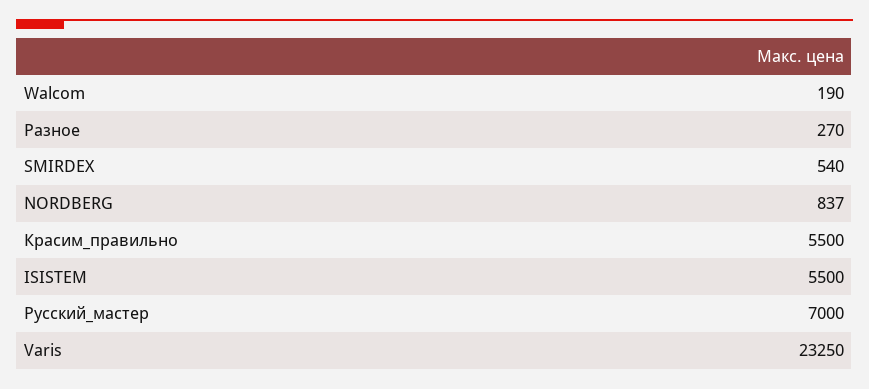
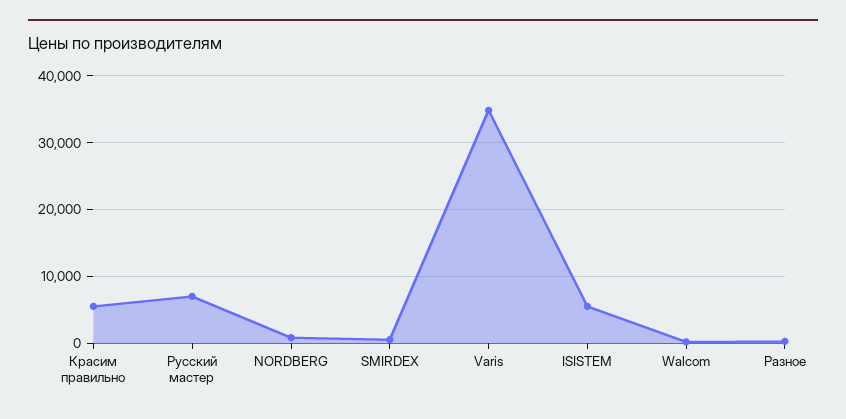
Varis: 23250 -> 35000

